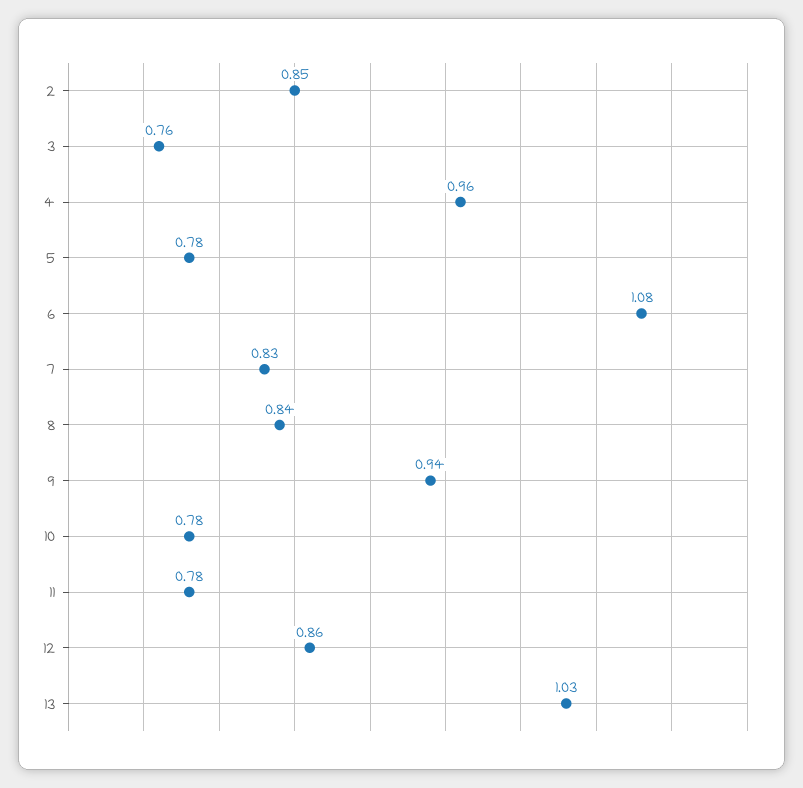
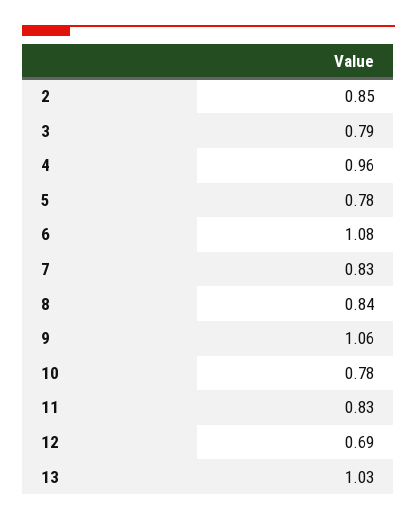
3: 0.76 -> 0.79
9: 0.94 -> 1.06
11: 0.78 -> 0.83
12: 0.86 -> 0.69

